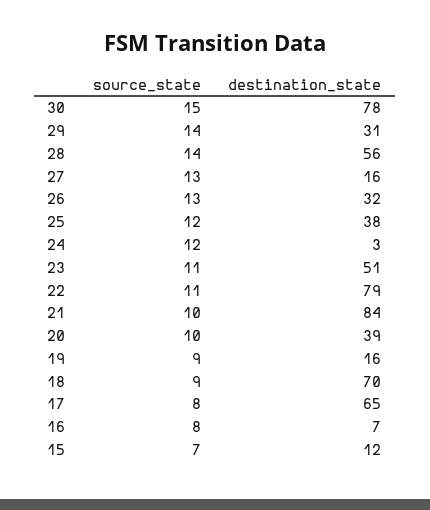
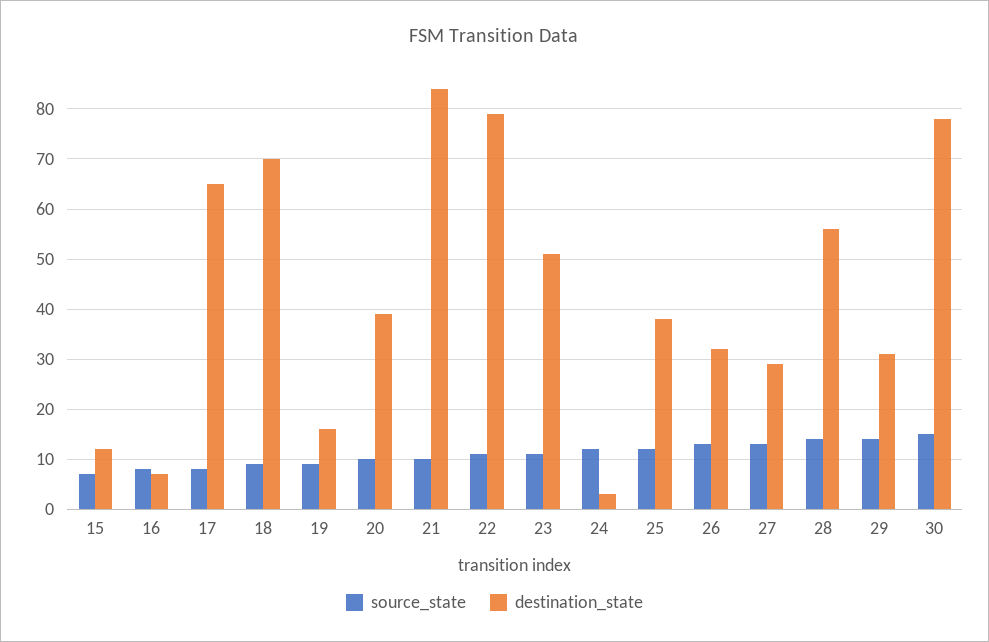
destination_state, 27: 16 -> 30

